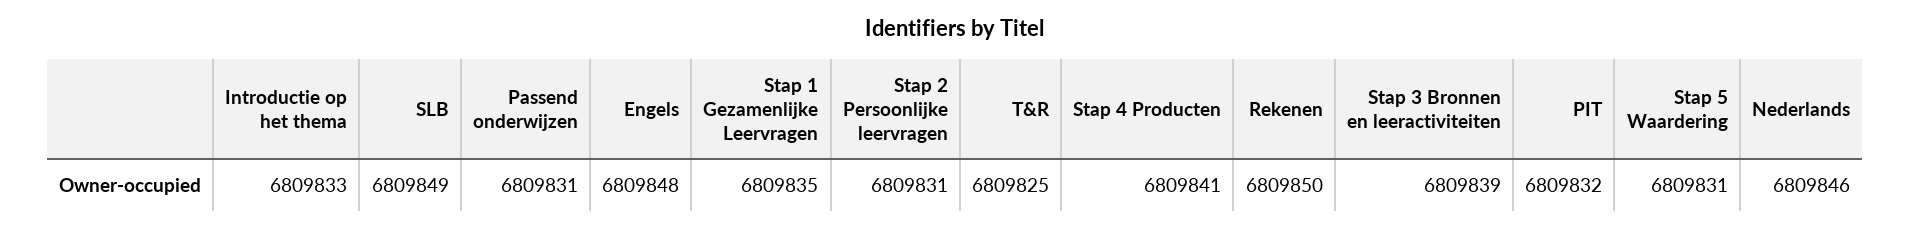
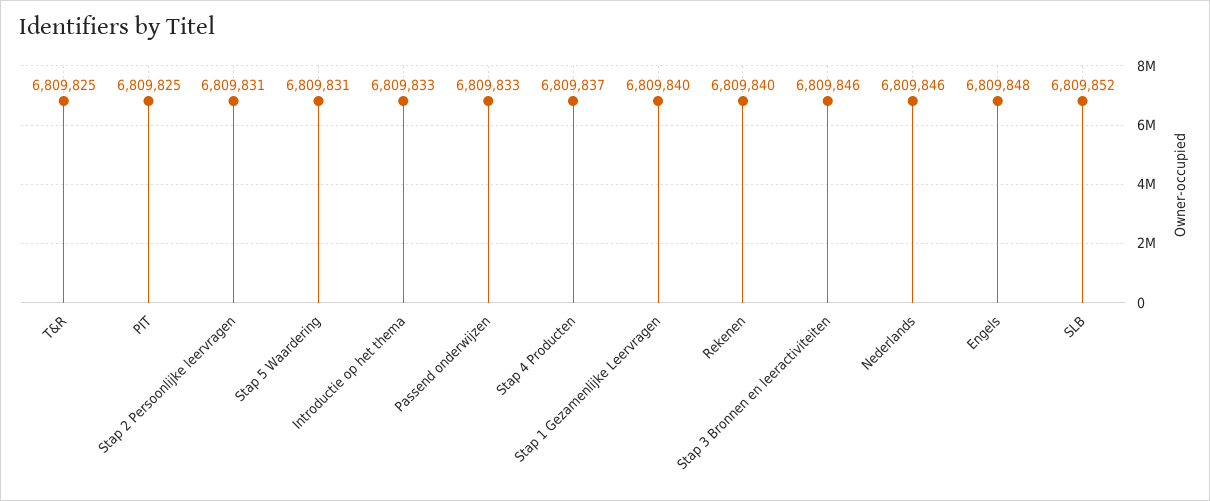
SLB: 6809849 -> 6809852
Passend onderwijzen: 6809831 -> 6809833
Stap 1 Gezamenlijke Leervragen: 6809835 -> 6809840
Stap 4 Producten: 6809841 -> 6809837
Rekenen: 6809850 -> 6809840
Stap 3 Bronnen en leeractiviteiten: 6809839 -> 6809846
PIT: 6809832 -> 6809825

